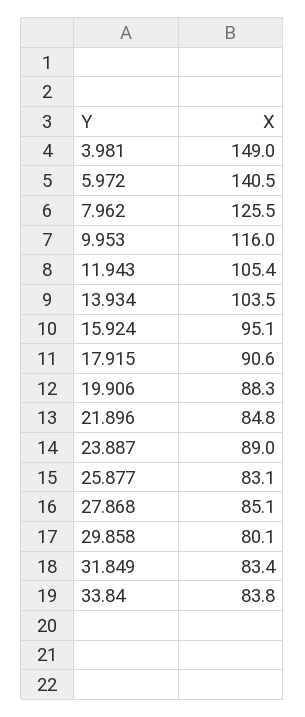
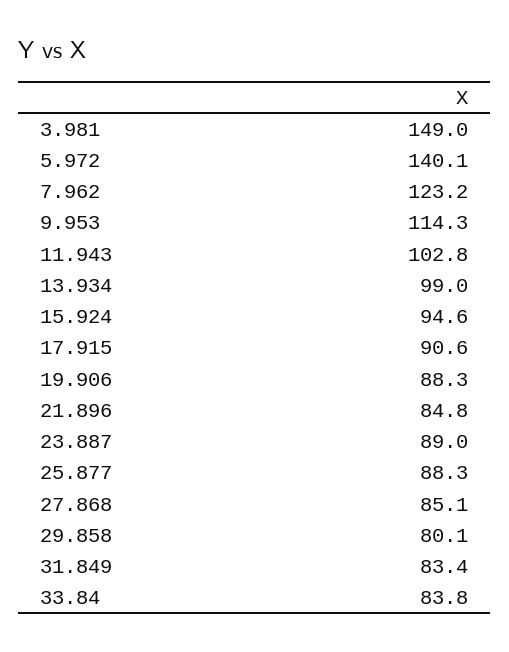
5.972: 140.5 -> 140.1
7.962: 125.5 -> 123.2
9.953: 116 -> 114.3
11.943: 105.4 -> 102.8
13.934: 103.5 -> 99
15.924: 95.1 -> 94.6
25.877: 83.1 -> 88.3

